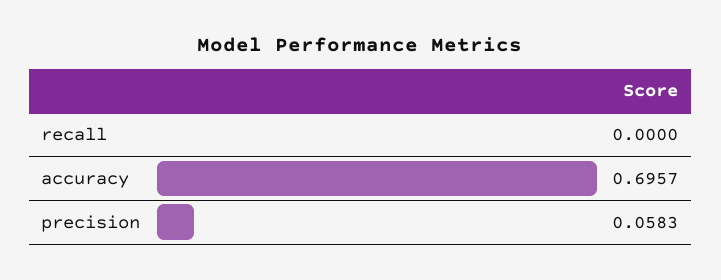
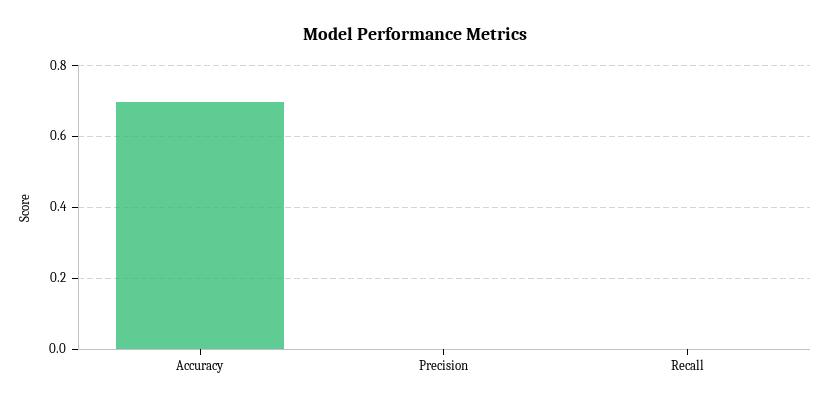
precision: 0.0583 -> 0

